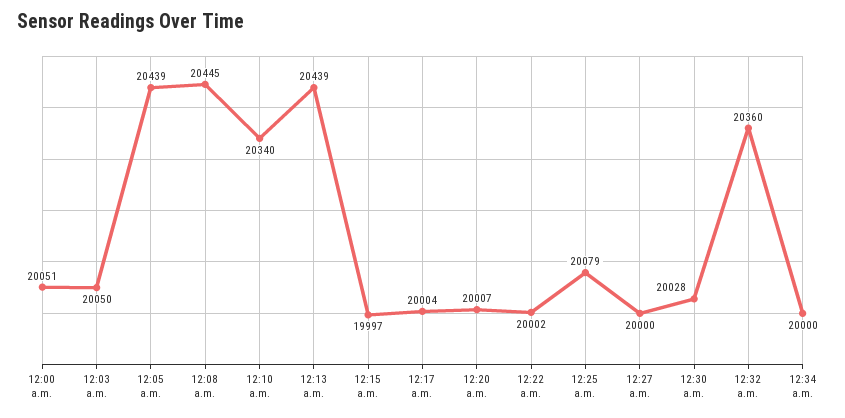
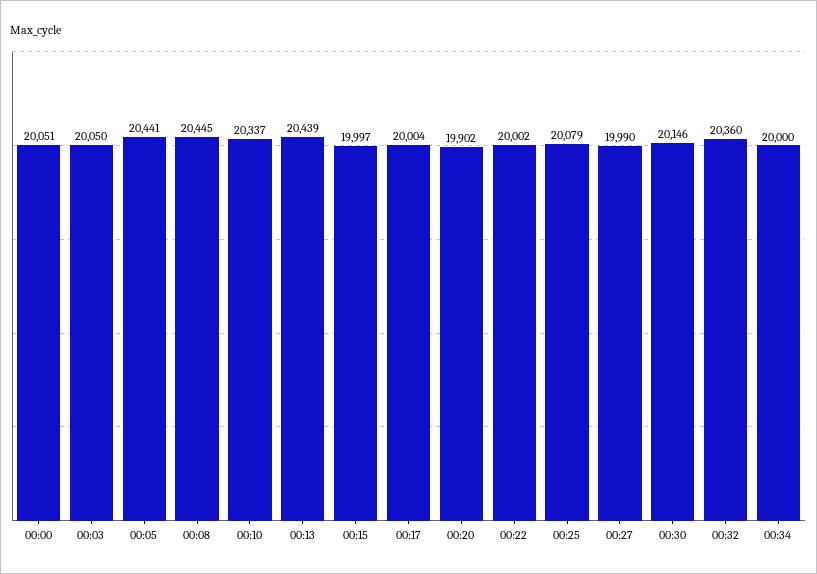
12:05 a.m.: 20439 -> 20441
12:10 a.m.: 20340 -> 20337
12:20 a.m.: 20007 -> 19902
12:27 a.m.: 20000 -> 19990
12:30 a.m.: 20028 -> 20146

